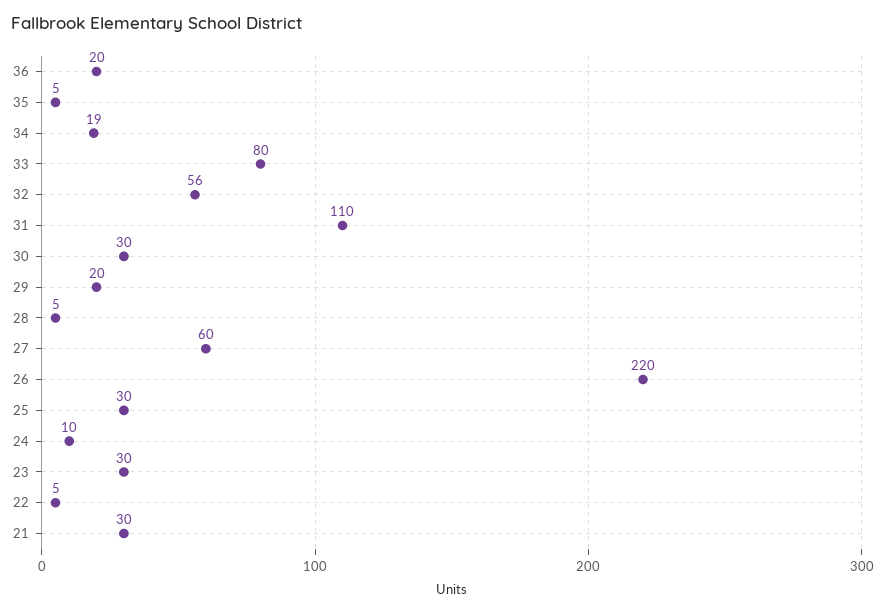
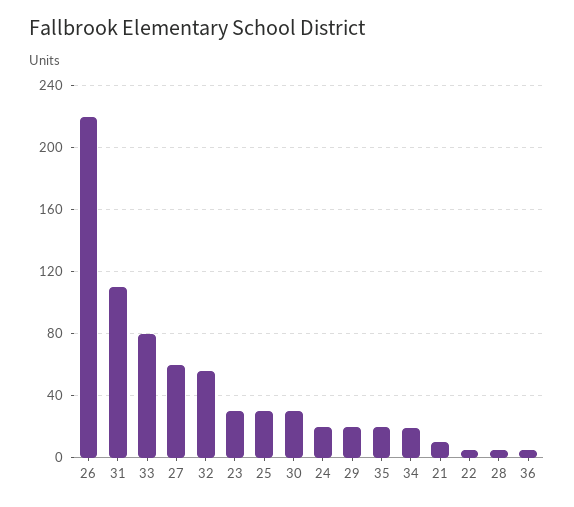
36: 20 -> 5
35: 5 -> 20
24: 10 -> 20
21: 30 -> 10

